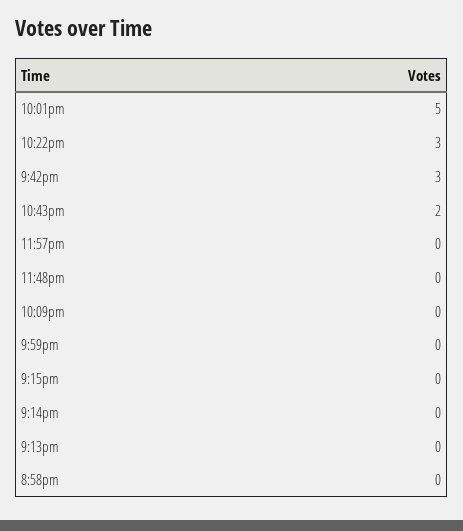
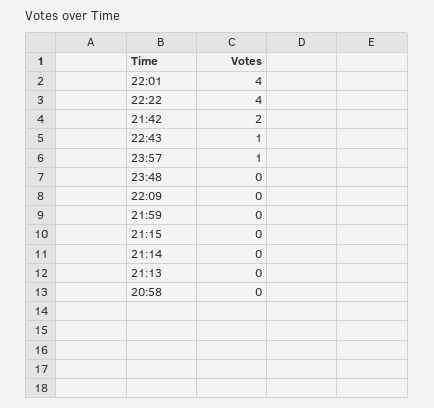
10:01pm: 5 -> 4
10:22pm: 3 -> 4
9:42pm: 3 -> 2
10:43pm: 2 -> 1
11:57pm: 0 -> 1

